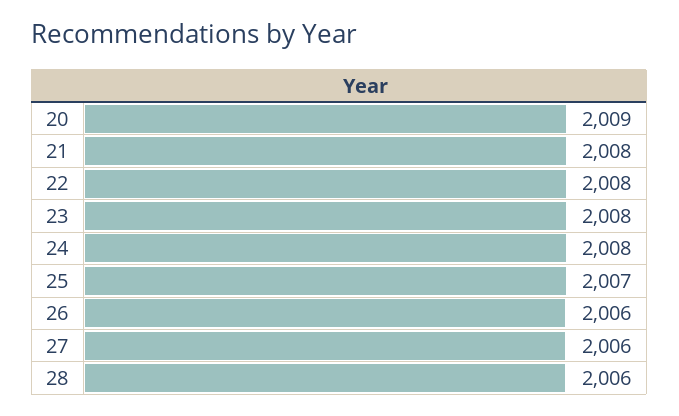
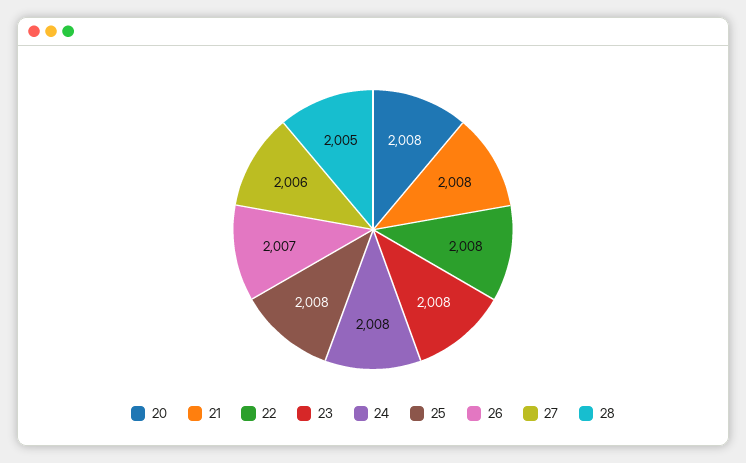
20: 2009 -> 2008
25: 2007 -> 2008
26: 2006 -> 2007
28: 2006 -> 2005

